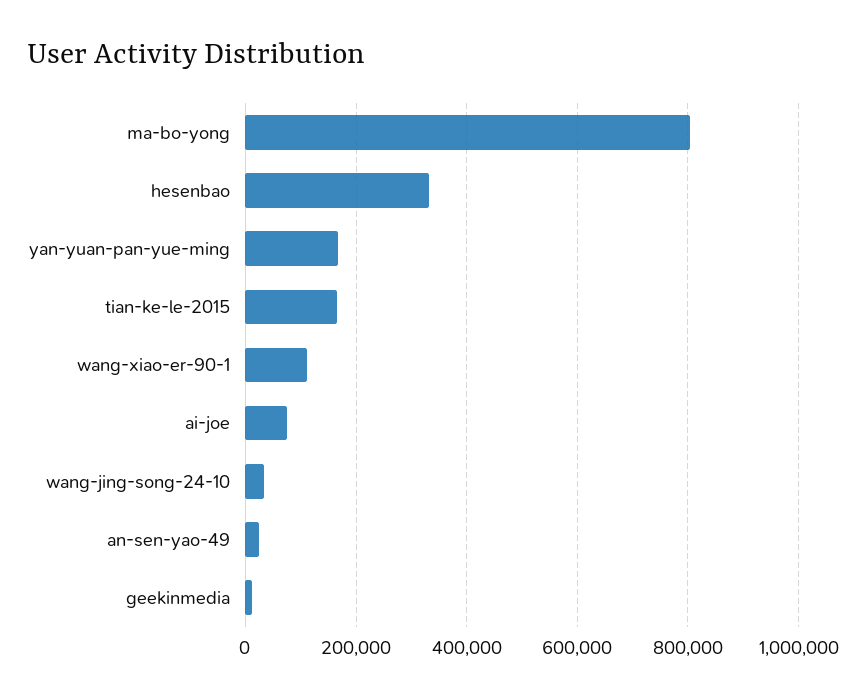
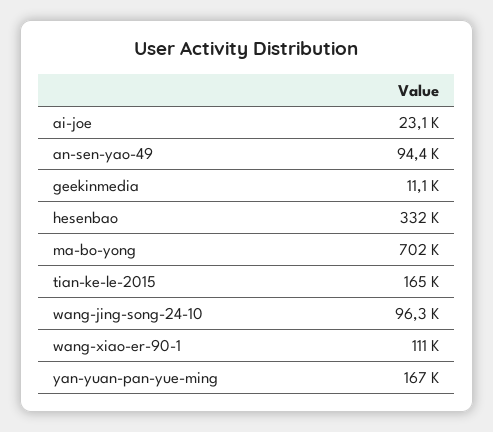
ma-bo-yong: 800000 -> 702000
ai-joe: 80000 -> 23100
wang-jing-song-24-10: 40000 -> 96300
an-sen-yao-49: 20000 -> 94400

